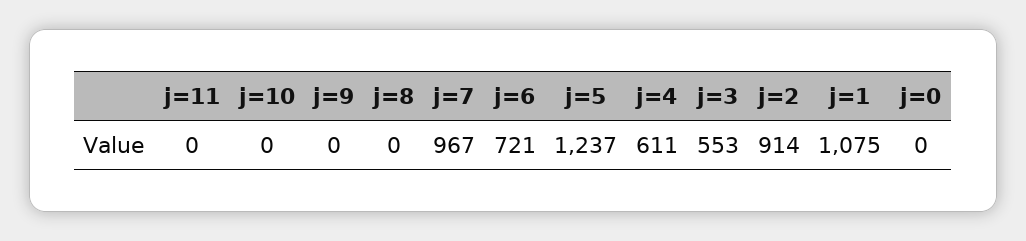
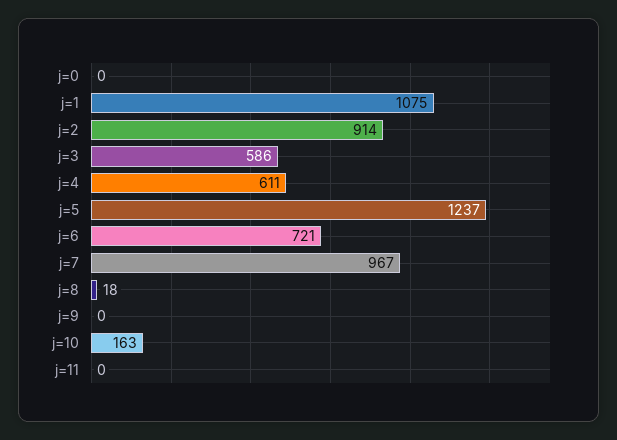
j=10: 0 -> 163
j=8: 0 -> 18
j=3: 553 -> 586

